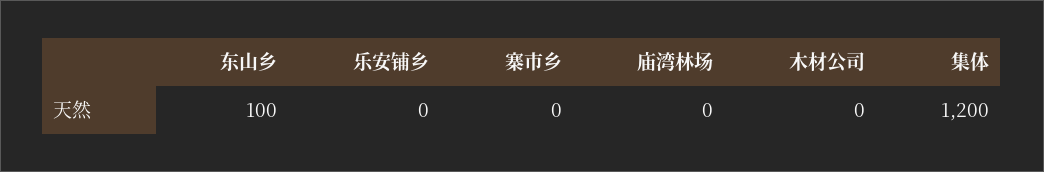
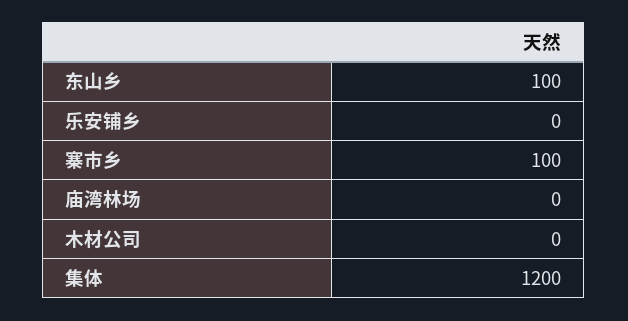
寨市乡: 0 -> 100

